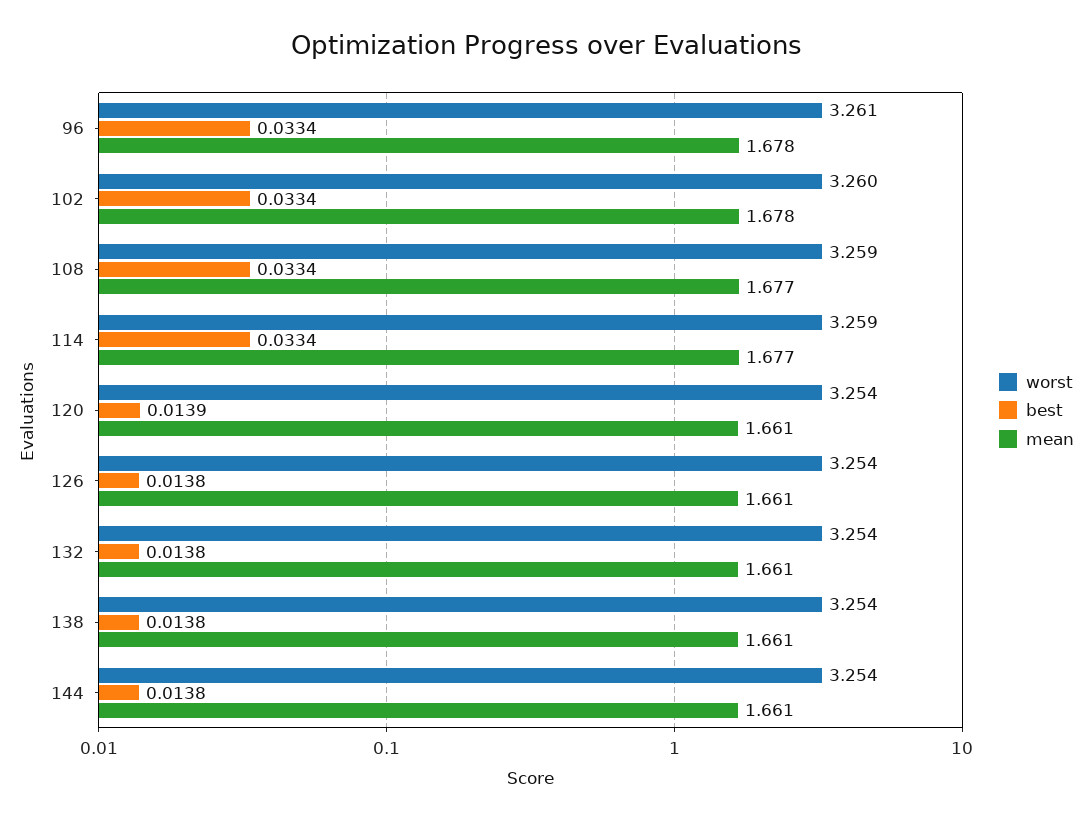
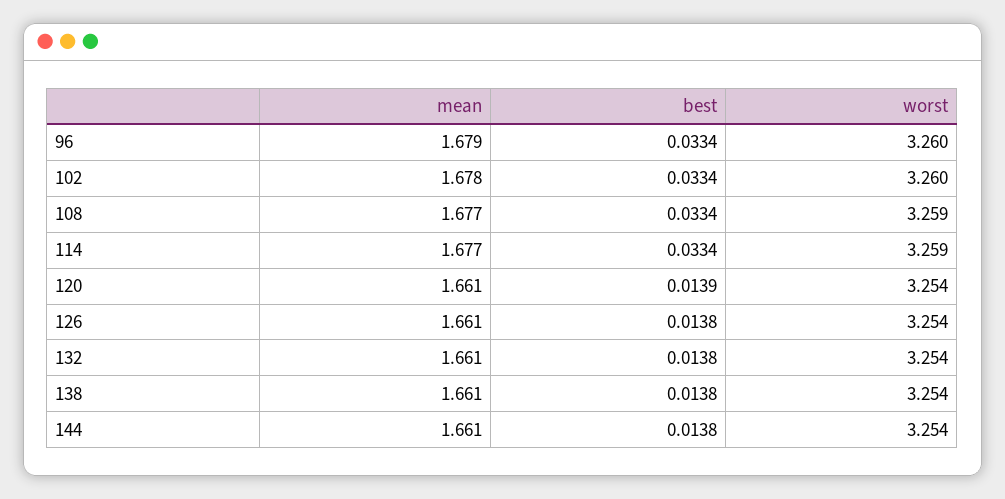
worst, 96: 3.261 -> 3.26
mean, 96: 1.678 -> 1.679

